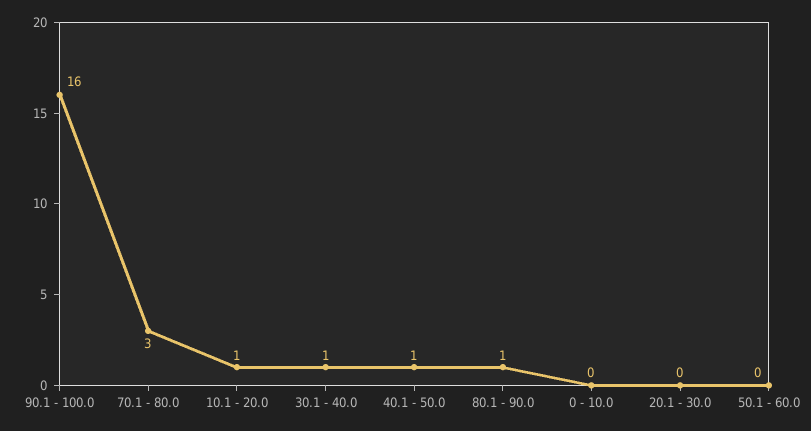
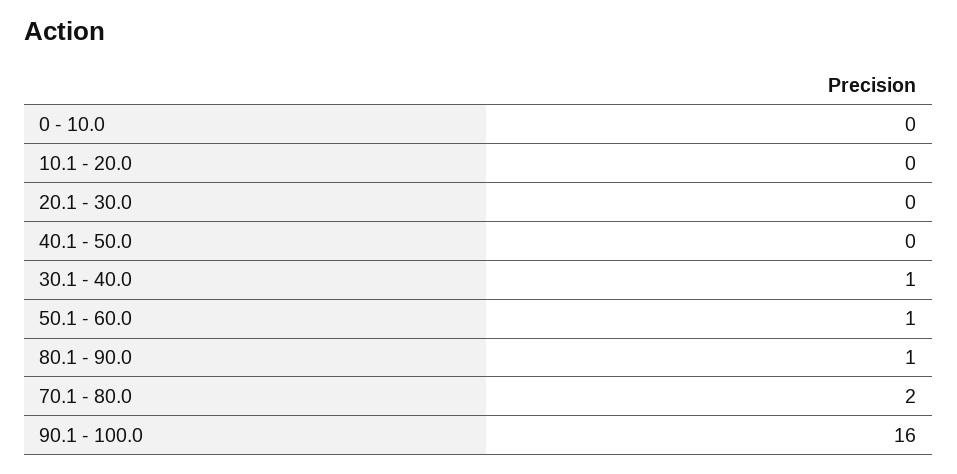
70.1 - 80.0: 3 -> 2
10.1 - 20.0: 1 -> 0
40.1 - 50.0: 1 -> 0
50.1 - 60.0: 0 -> 1

